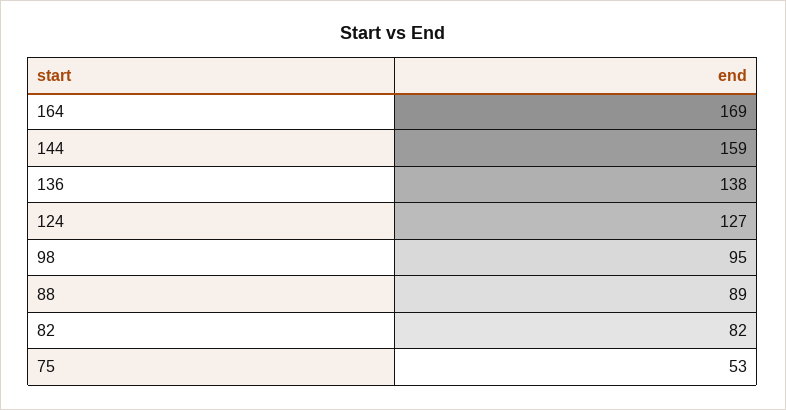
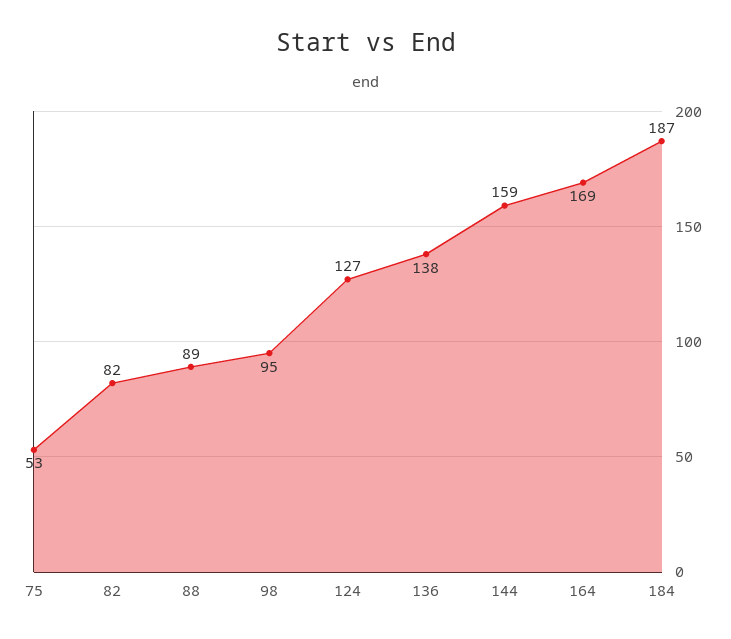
184: none -> 187

